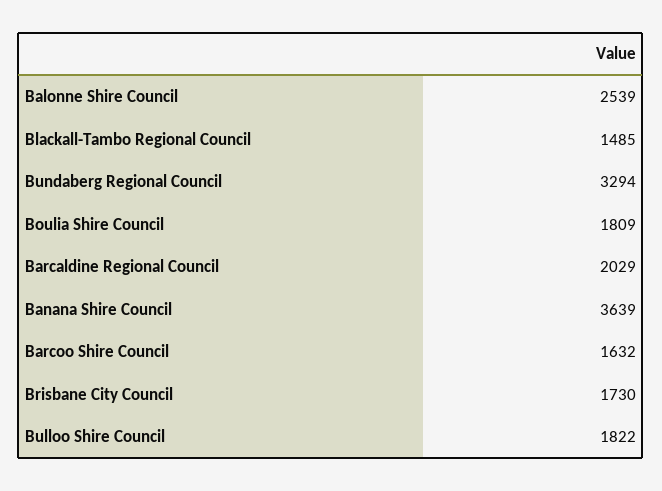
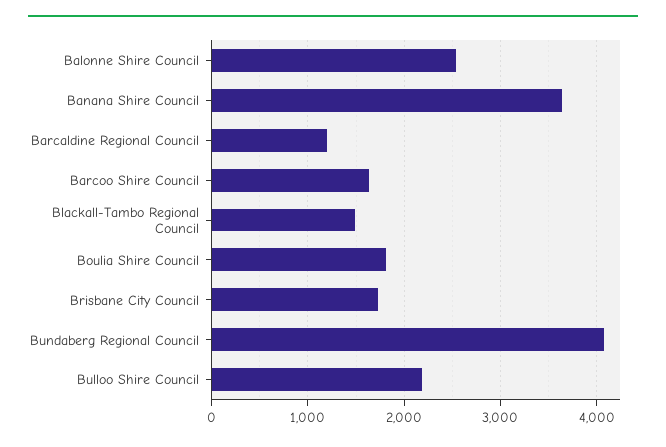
Bundaberg Regional Council: 3294 -> 4100
Barcaldine Regional Council: 2029 -> 1200
Bulloo Shire Council: 1822 -> 2200

